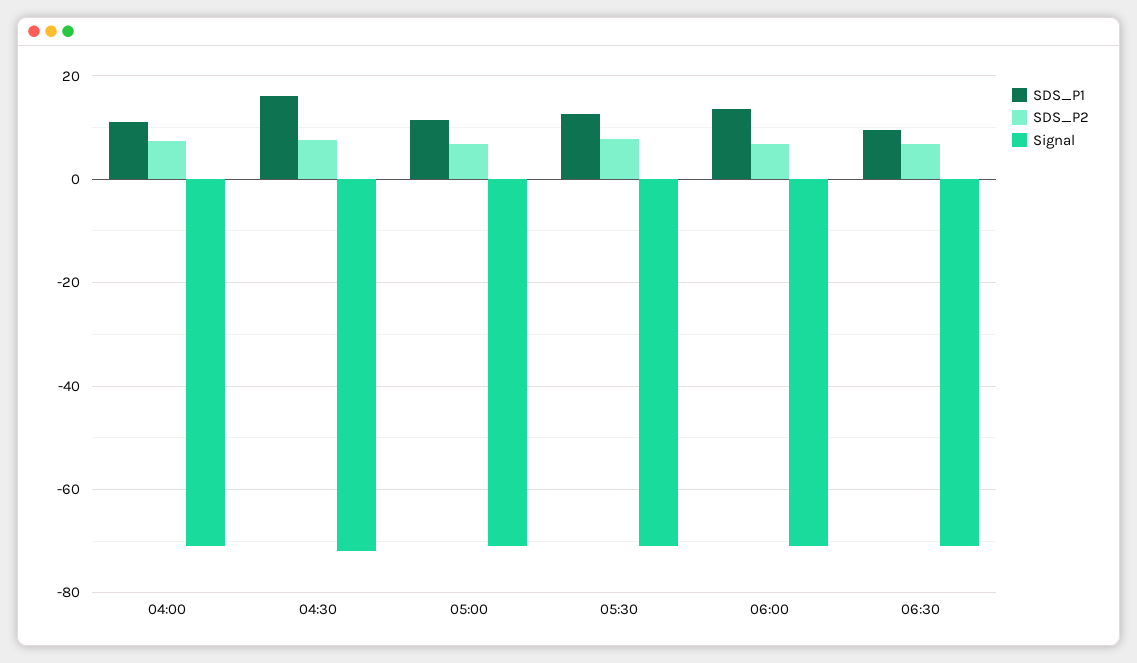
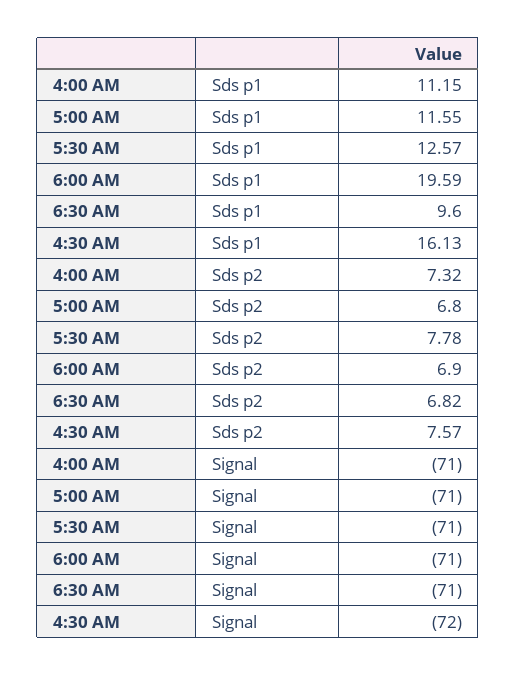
SDS_P1, 06:00: 14 -> 19.59

